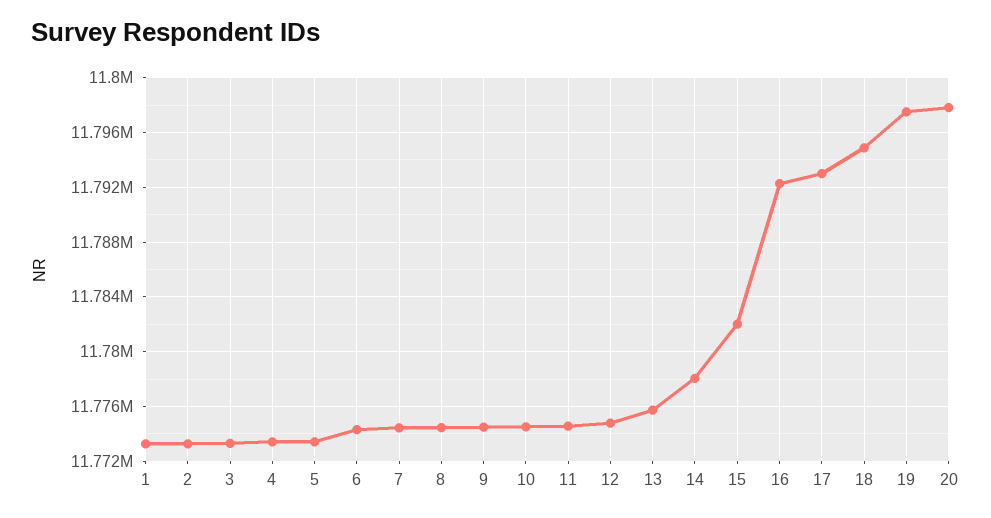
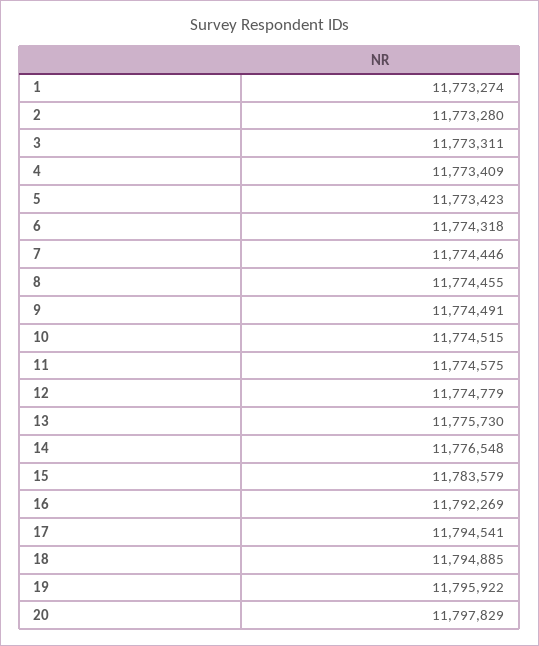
14: 11778000 -> 11776548
15: 11782000 -> 11783579
17: 11793000 -> 11794541
19: 11797500 -> 11795922

